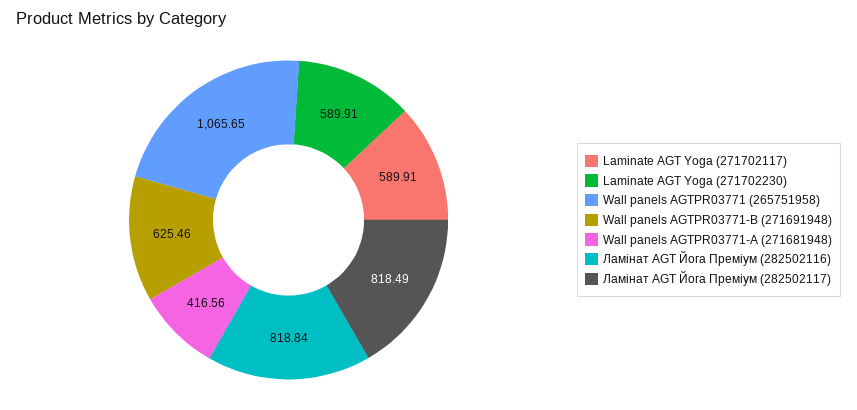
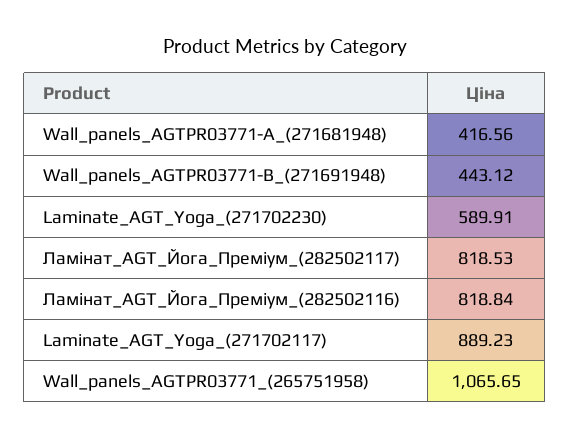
Laminate AGT Yoga (271702117): 589.91 -> 889.23
Wall panels AGTPR03771-B (271691948): 625.46 -> 443.12
Ламінат AGT Йога Преміум (282502117): 818.49 -> 818.53

